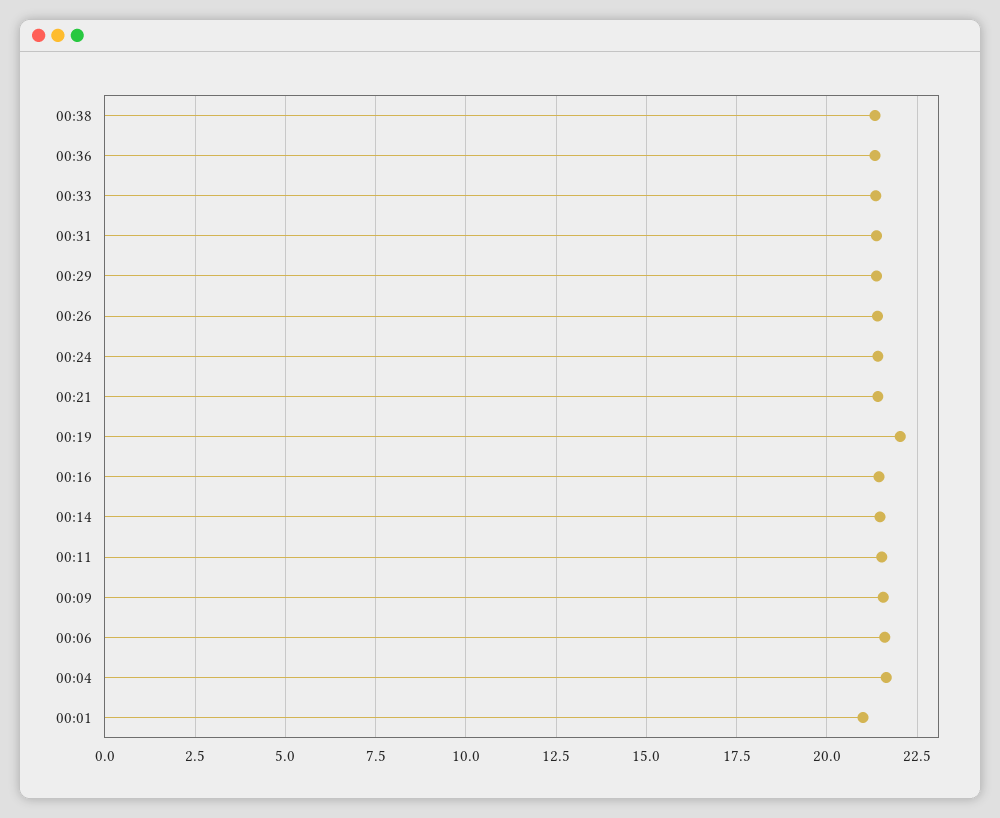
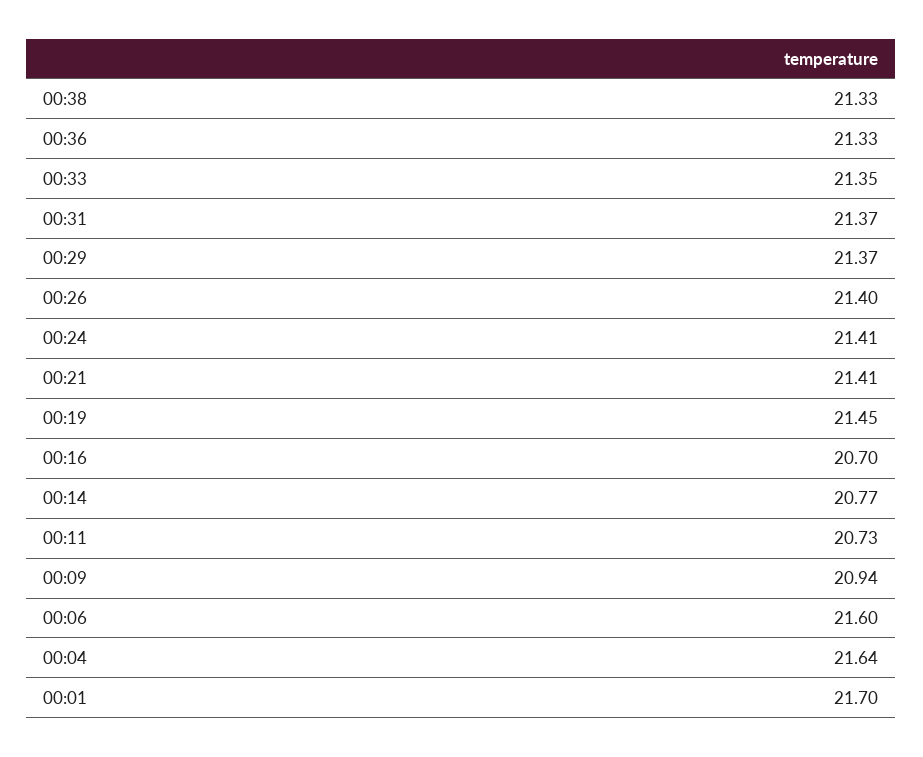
00:19: 22 -> 21.45
00:16: 21.5 -> 20.7
00:14: 21.5 -> 20.77
00:11: 21.5 -> 20.73
00:09: 21.5 -> 20.94
00:01: 21 -> 21.7

